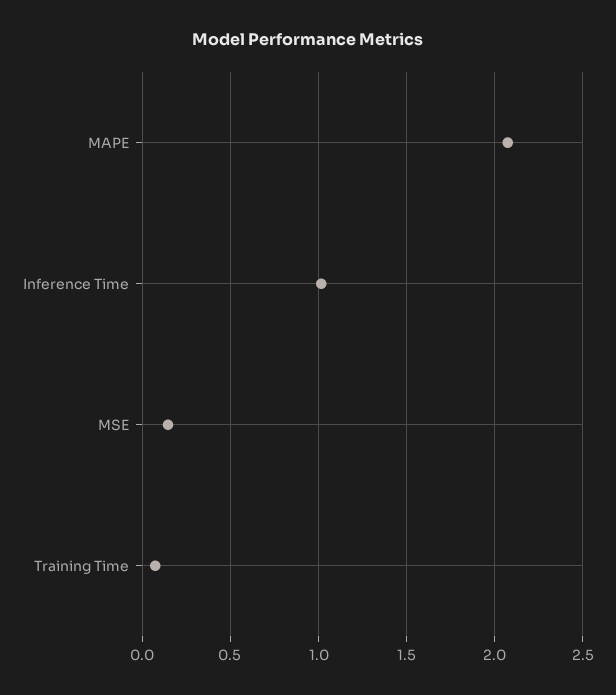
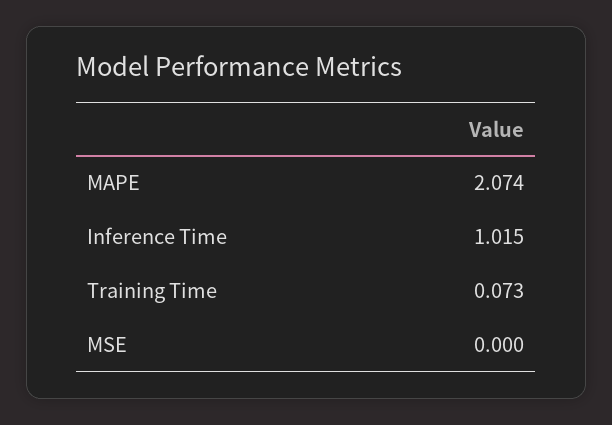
MSE: 0.15 -> 0

